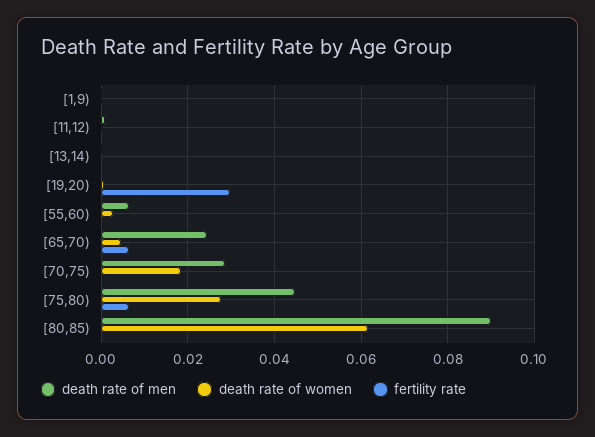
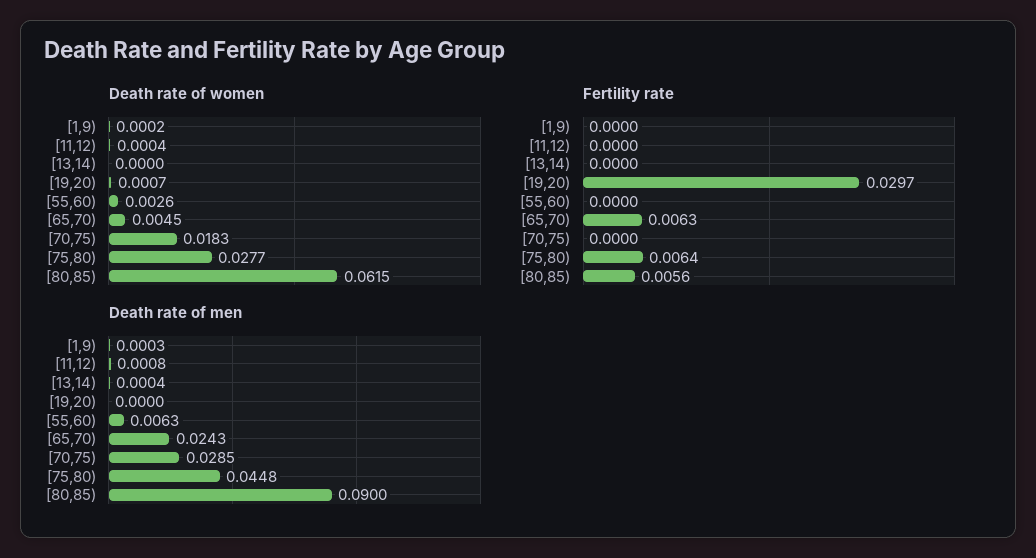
fertility rate, [80,85): 0 -> 0.0056

